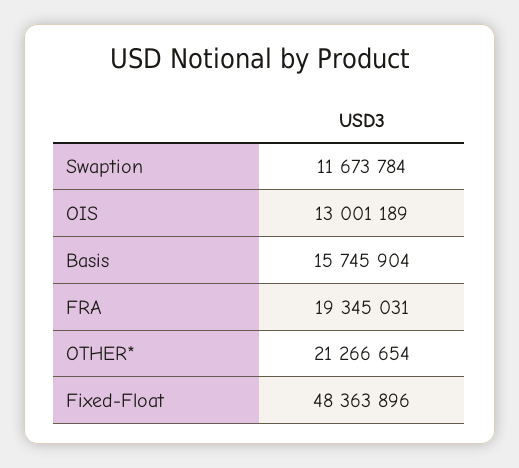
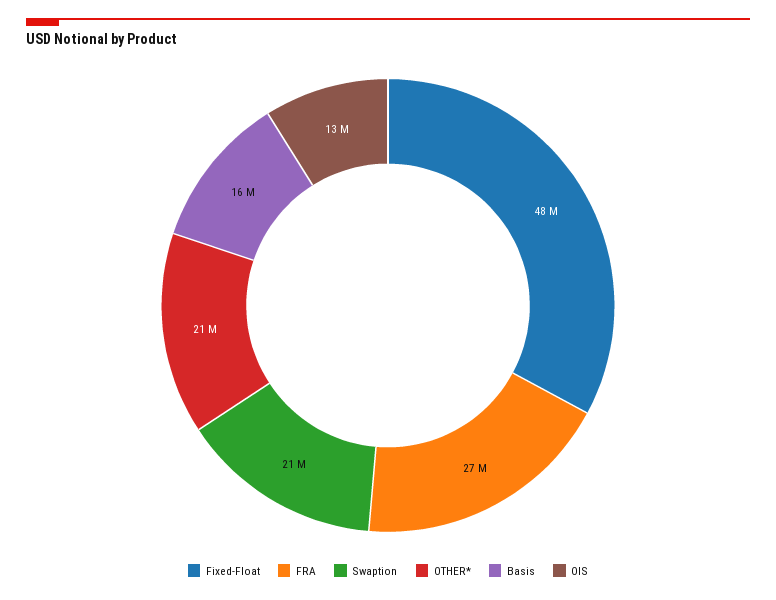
Swaption: 11673784 -> 21000000
FRA: 19345031 -> 27000000

